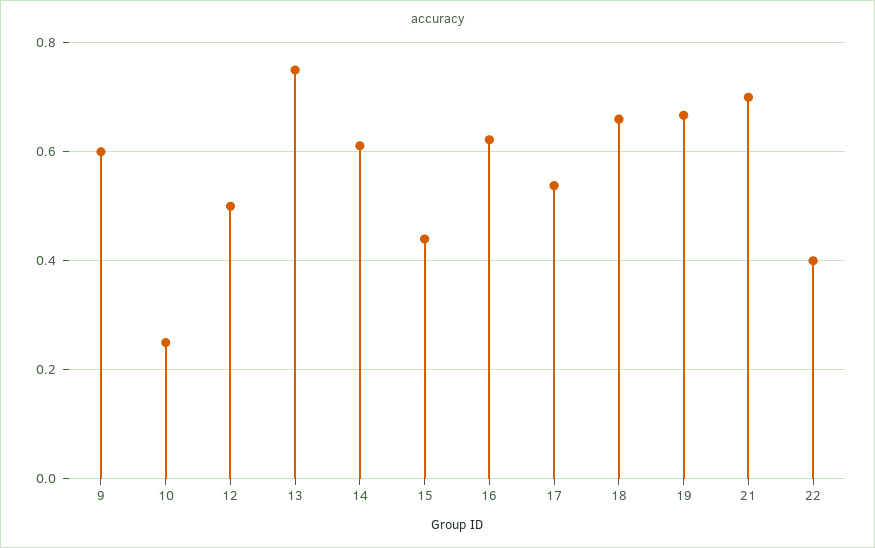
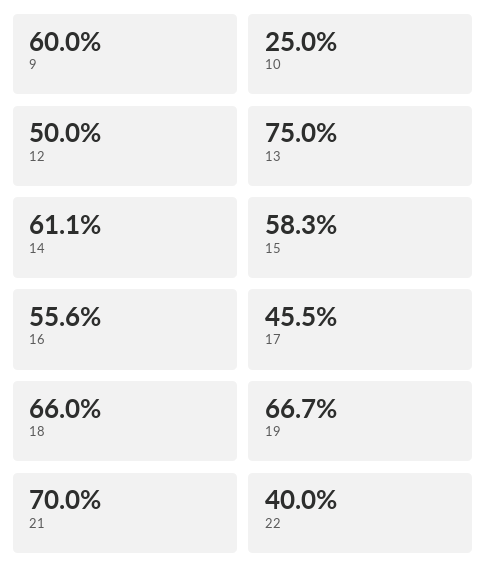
15: 0.44 -> 0.583
16: 0.62 -> 0.556
17: 0.54 -> 0.455

